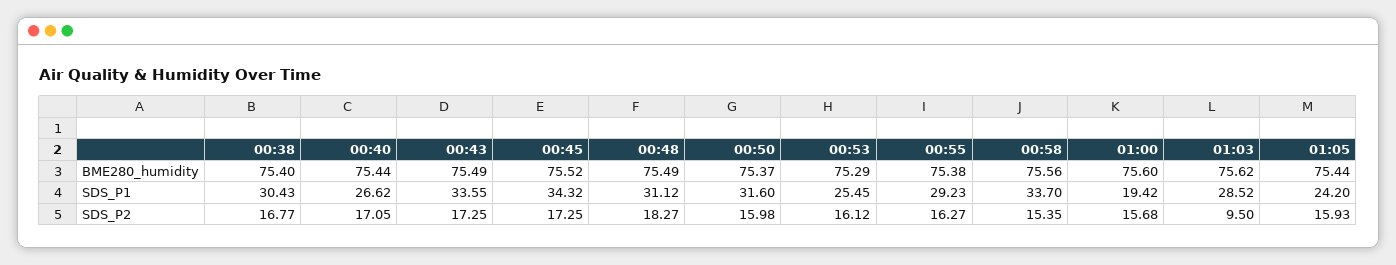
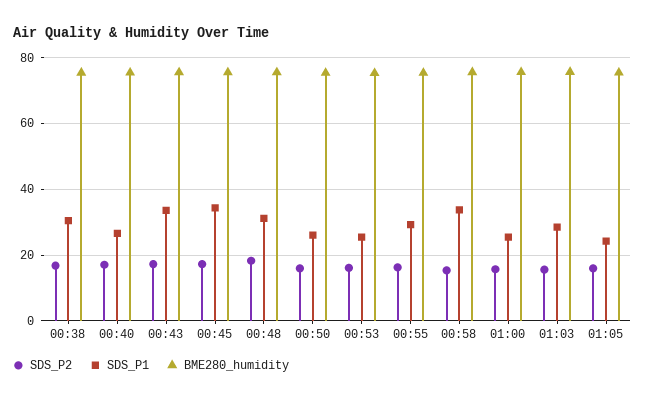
SDS_P1, 00:50: 31.6 -> 26
SDS_P1, 01:00: 19.42 -> 26
SDS_P2, 01:03: 9.5 -> 16

